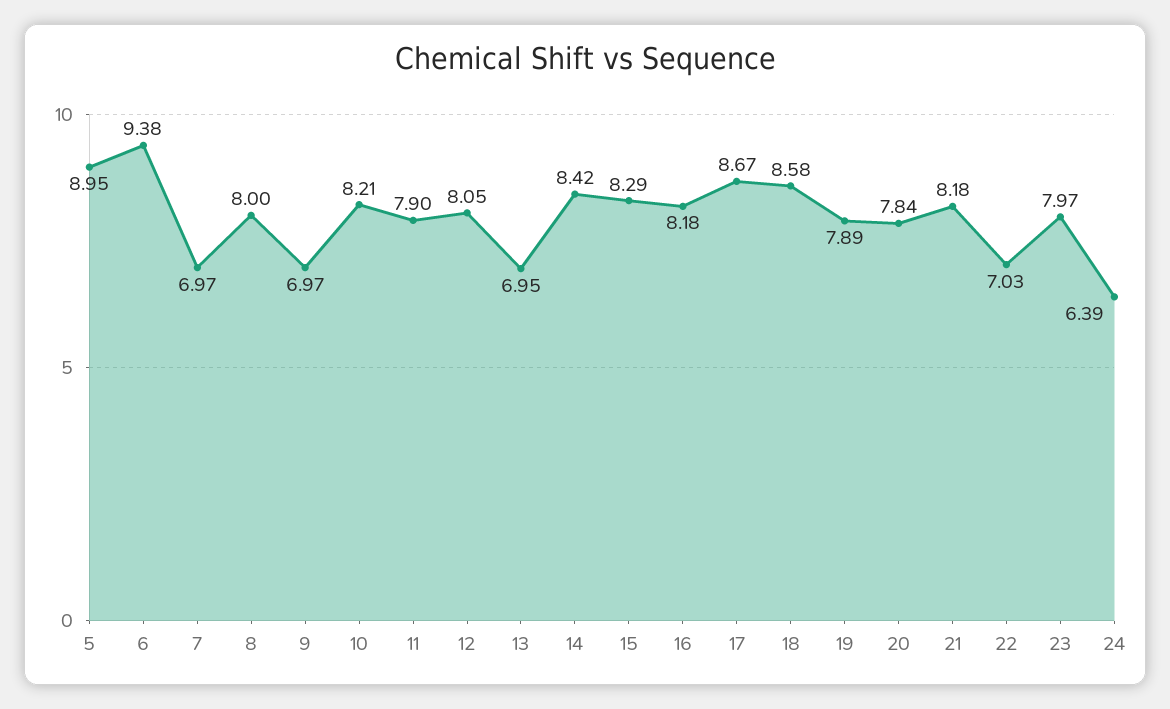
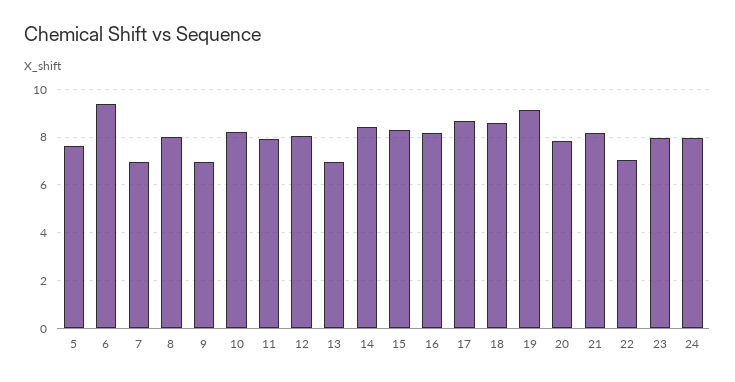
5: 8.95 -> 7.5
19: 7.89 -> 9
24: 6.39 -> 8

